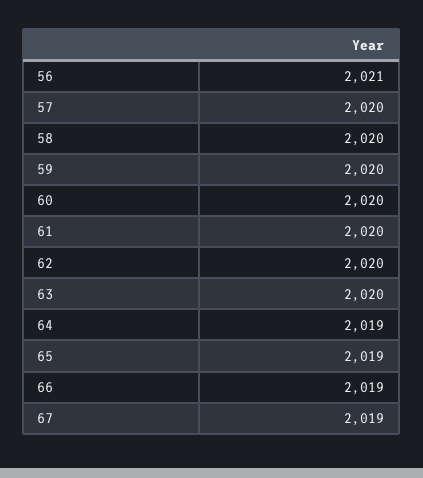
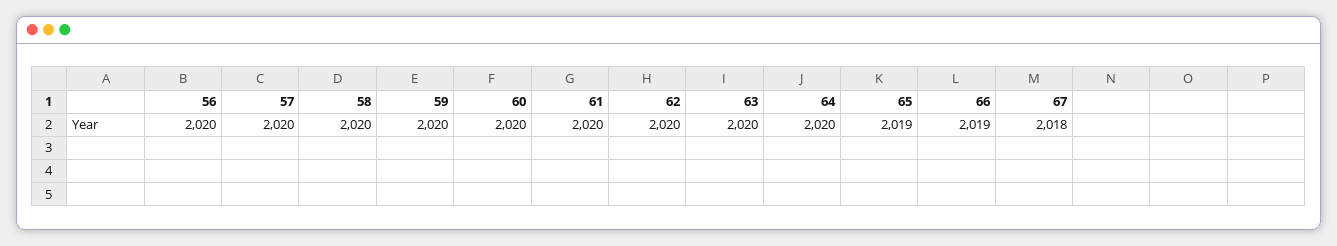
56: 2021 -> 2020
64: 2019 -> 2020
67: 2019 -> 2018

